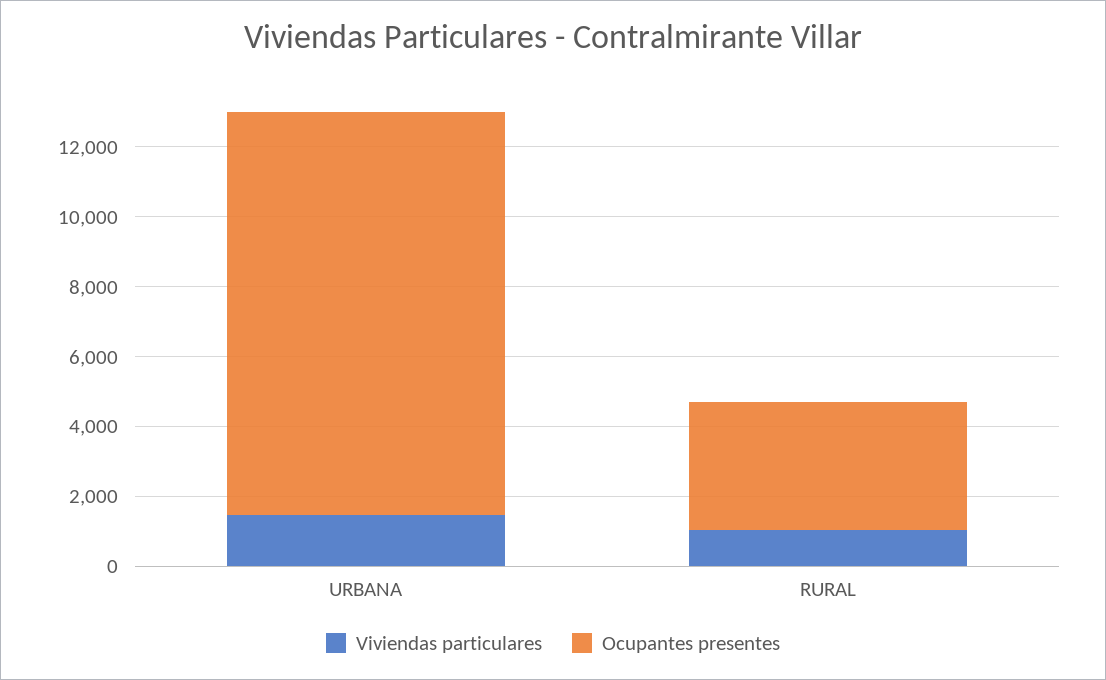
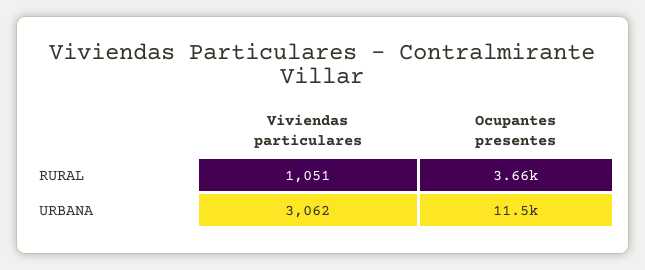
Viviendas particulares, URBANA: 1500 -> 3062

